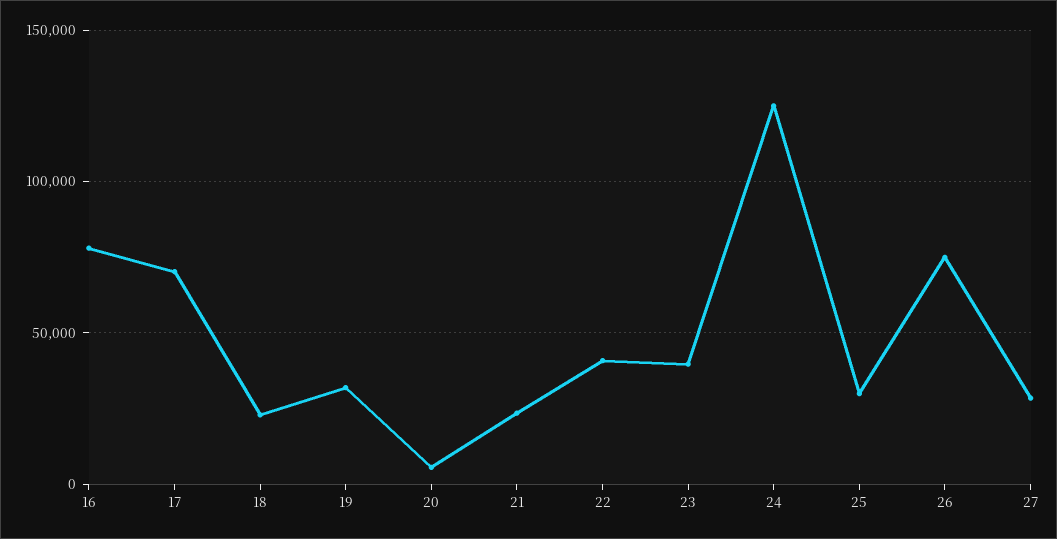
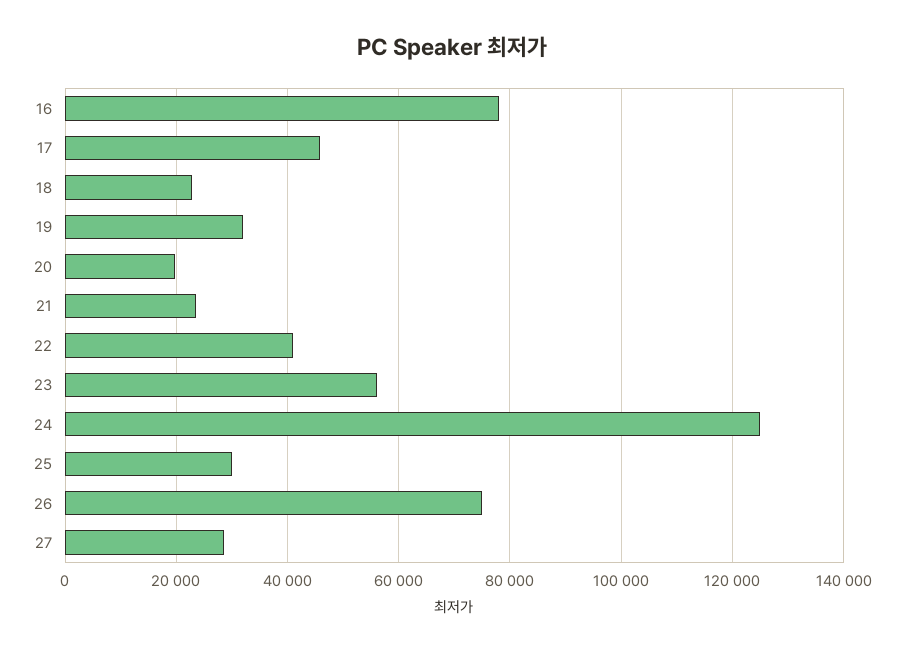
17: 70000 -> 46000
20: 5000 -> 20000
23: 40000 -> 56000

